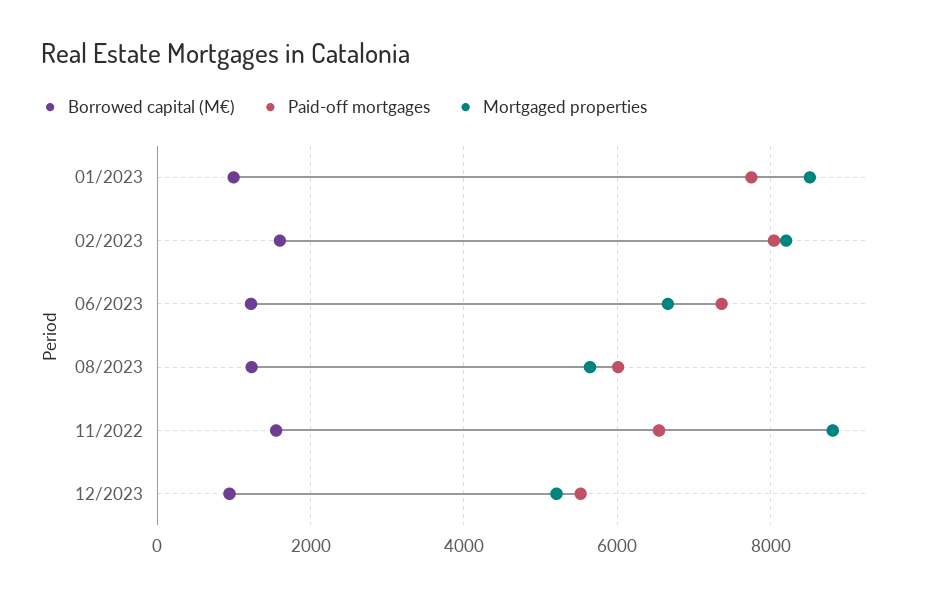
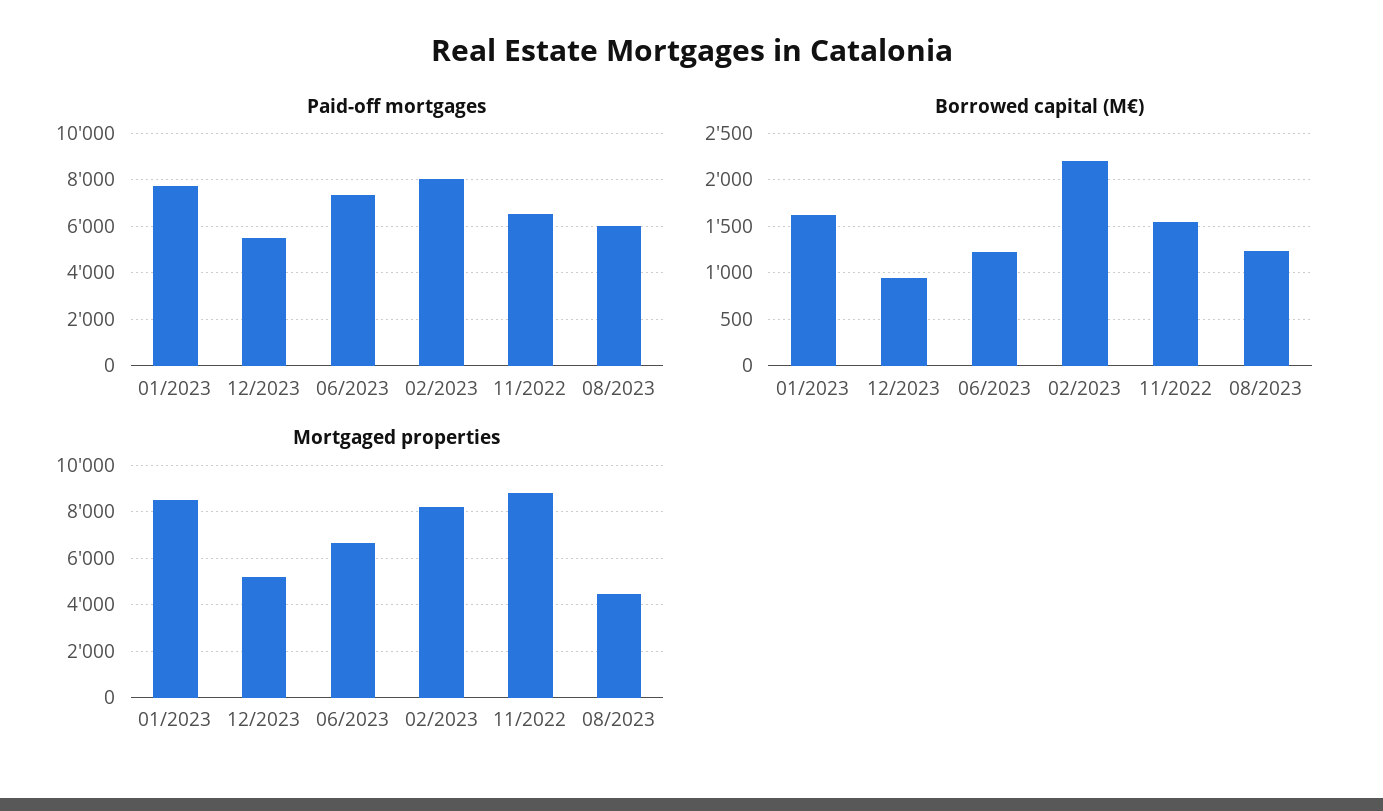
Borrowed capital (M€), 01/2023: 1000 -> 1600
Borrowed capital (M€), 02/2023: 1600 -> 2200
Mortgaged properties, 08/2023: 5600 -> 4500

